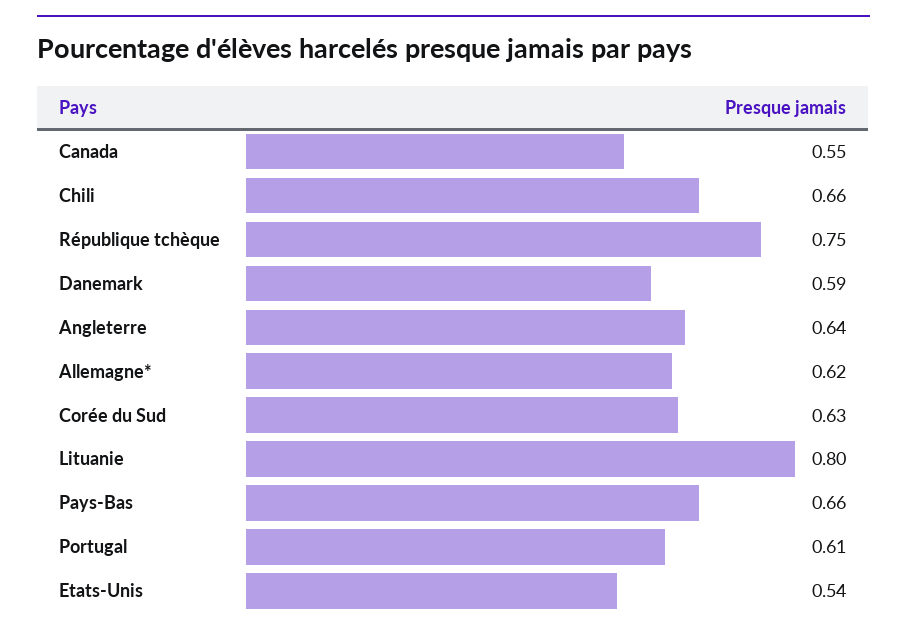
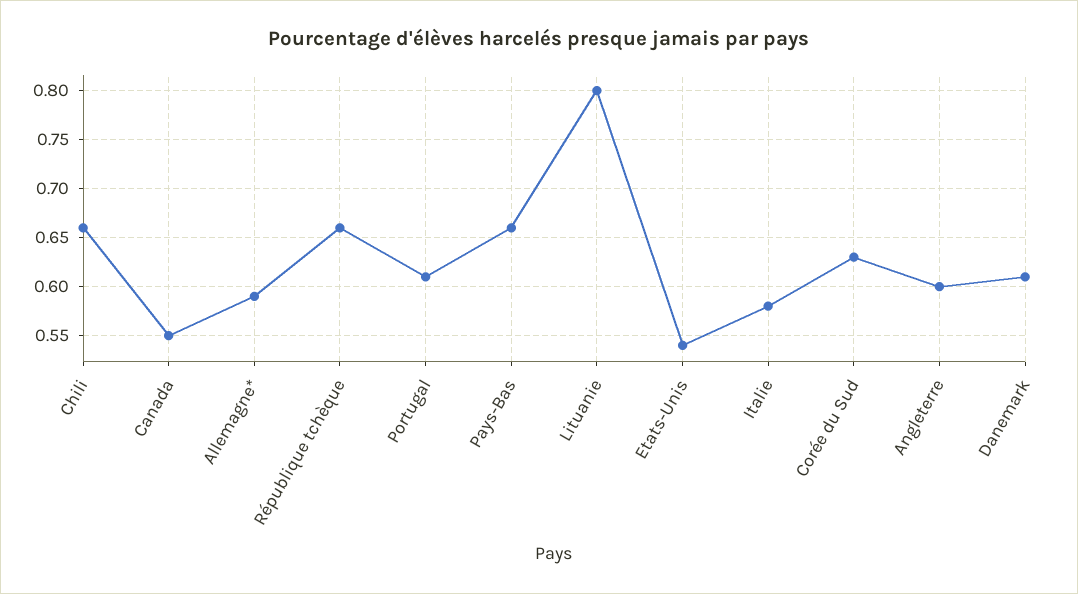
République tchèque: 0.75 -> 0.66
Danemark: 0.59 -> 0.61
Angleterre: 0.64 -> 0.6
Allemagne*: 0.62 -> 0.59
Italie: none -> 0.58

